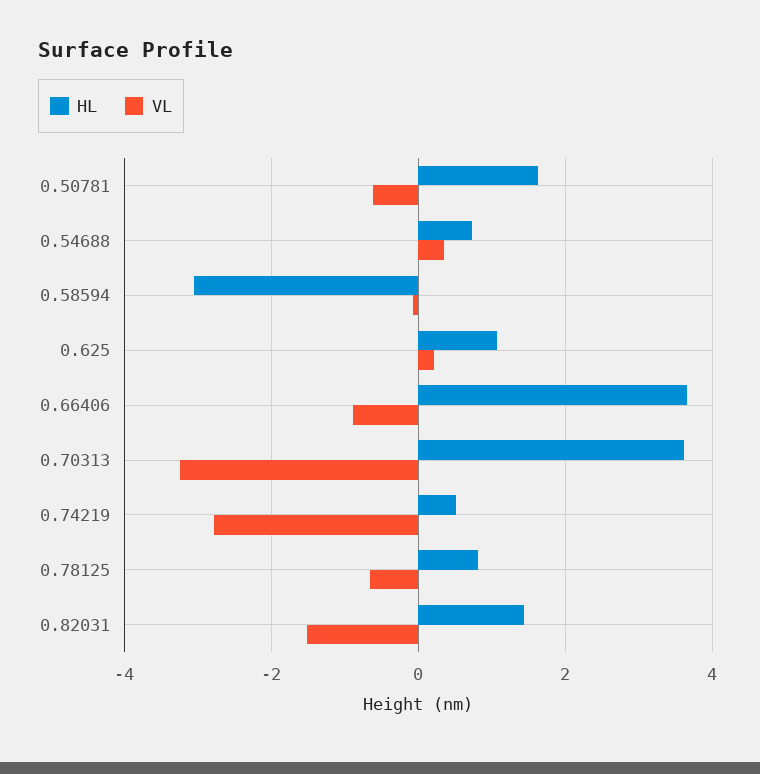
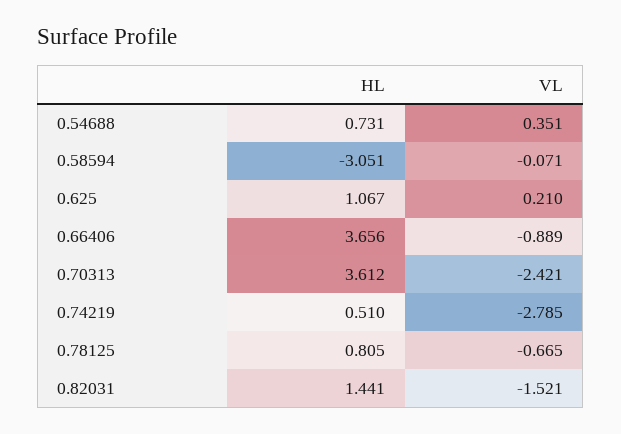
HL, 0.50781: 1.6 -> none
VL, 0.50781: -0.6 -> none
VL, 0.70313: -3.2 -> -2.421

